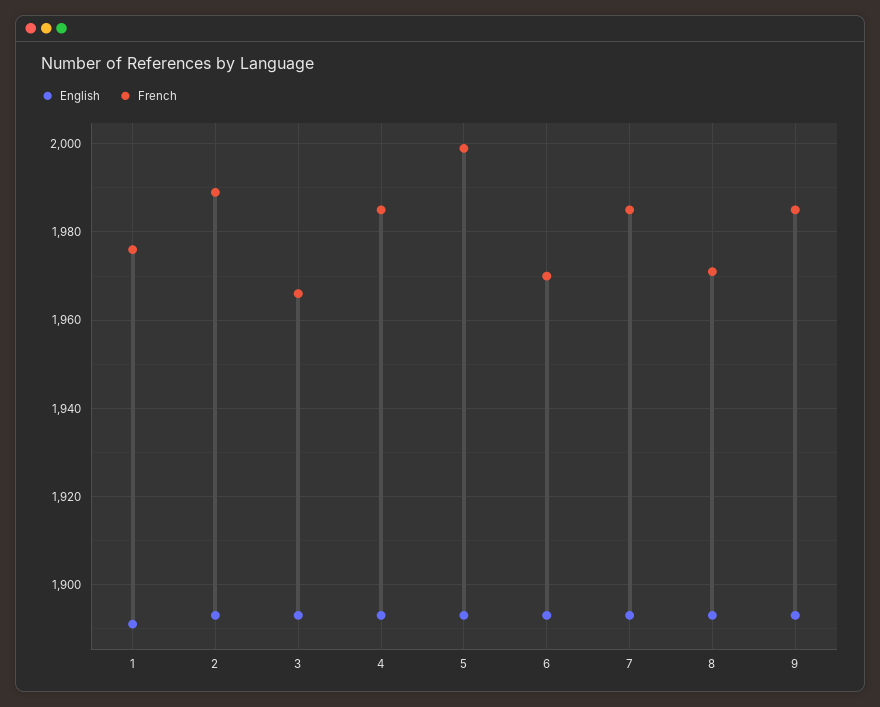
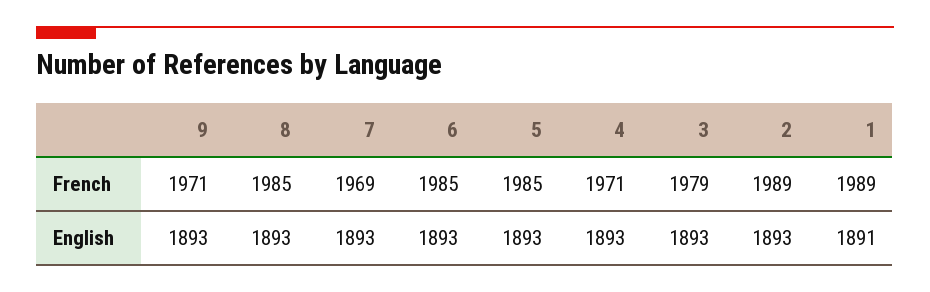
French, 1: 1975 -> 1989
French, 3: 1965 -> 1979
French, 4: 1985 -> 1971
French, 5: 2000 -> 1985
French, 6: 1970 -> 1985
French, 7: 1985 -> 1969
French, 8: 1970 -> 1985
French, 9: 1985 -> 1971

